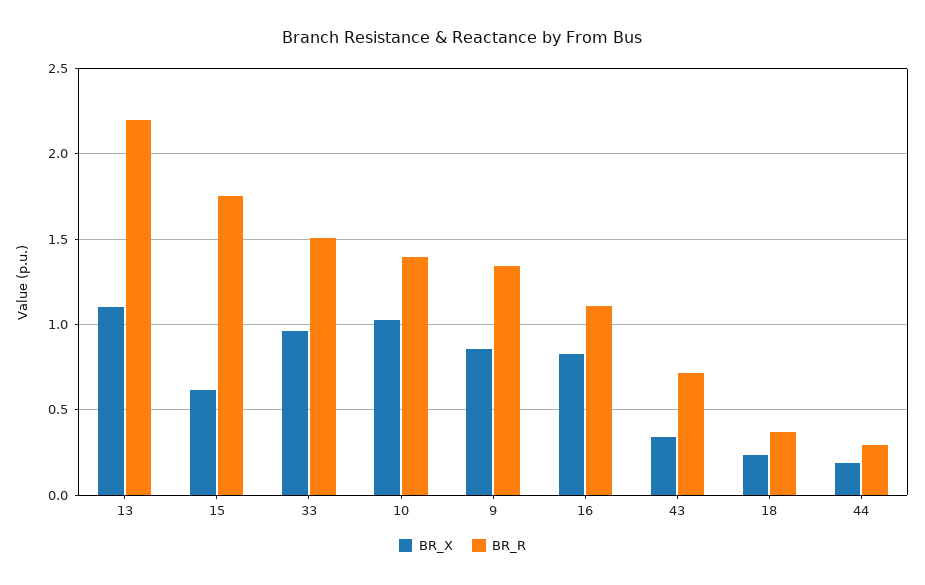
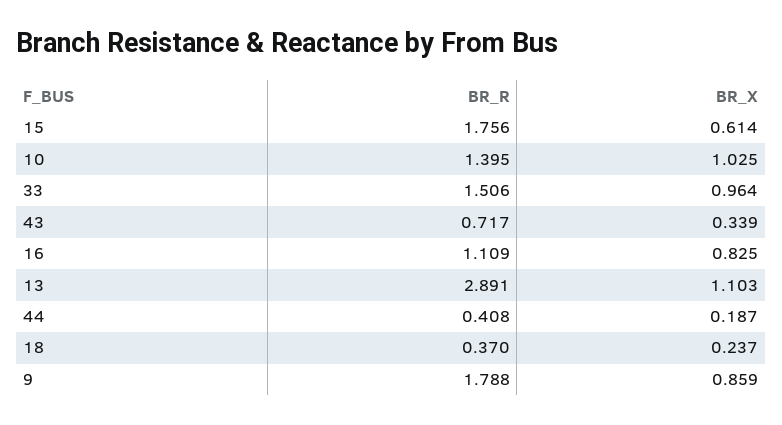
BR_R, 13: 2.2 -> 2.891
BR_R, 9: 1.35 -> 1.788
BR_R, 44: 0.3 -> 0.408

